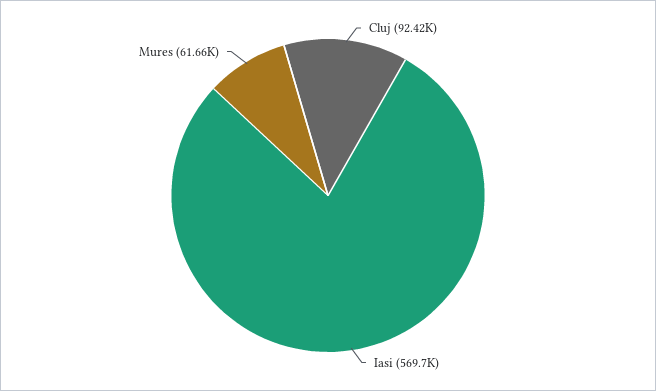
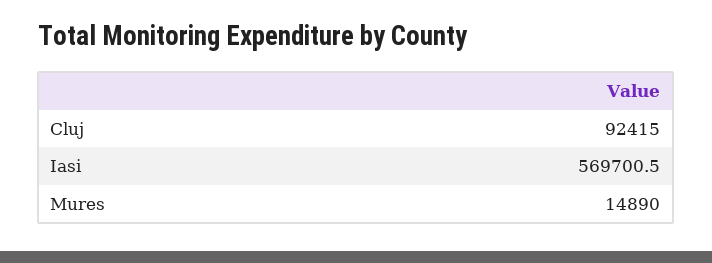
Mures: 61660 -> 14890

